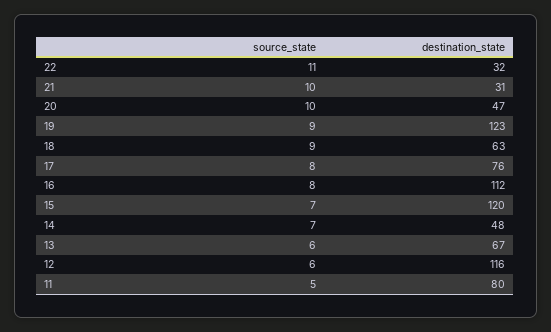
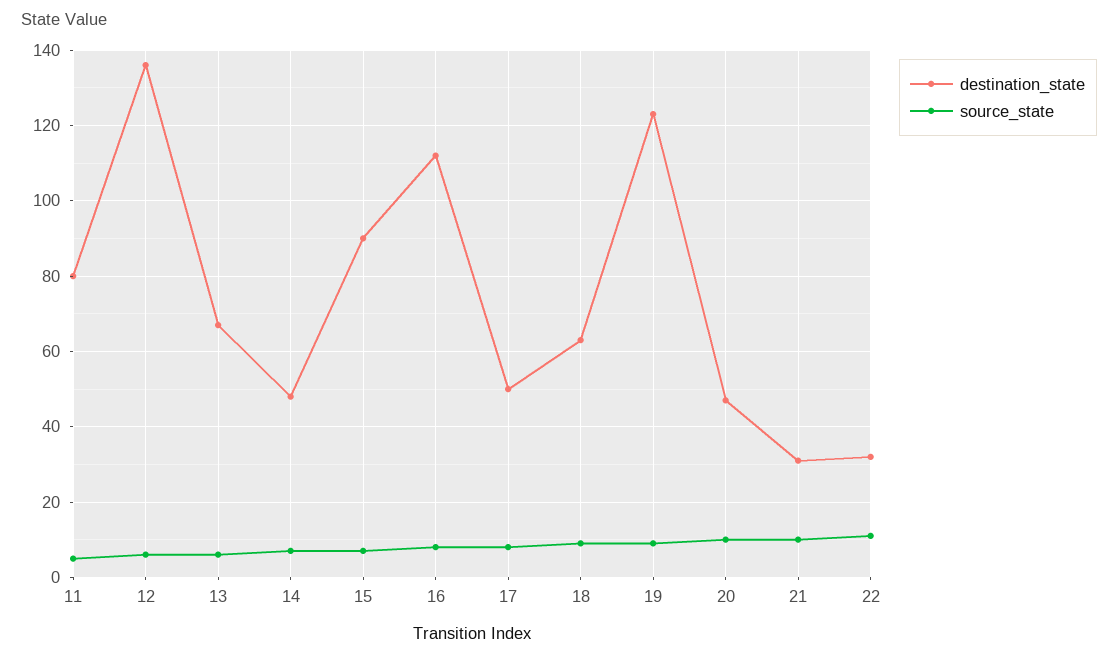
destination_state, 17: 76 -> 50
destination_state, 15: 120 -> 90
destination_state, 12: 116 -> 135

